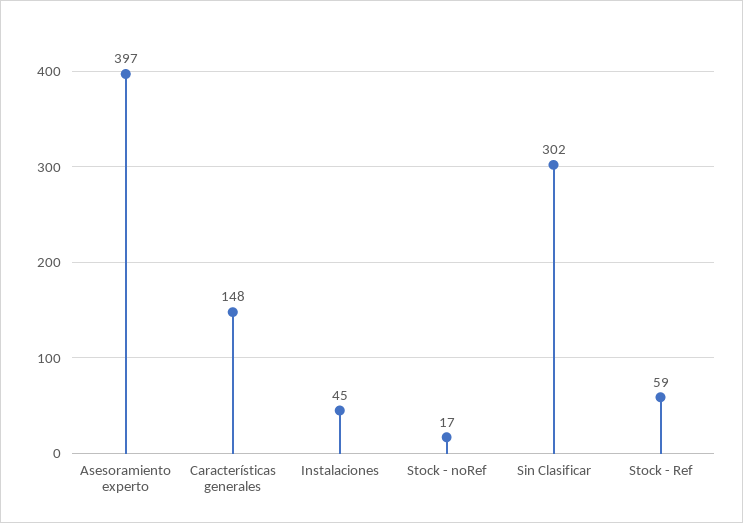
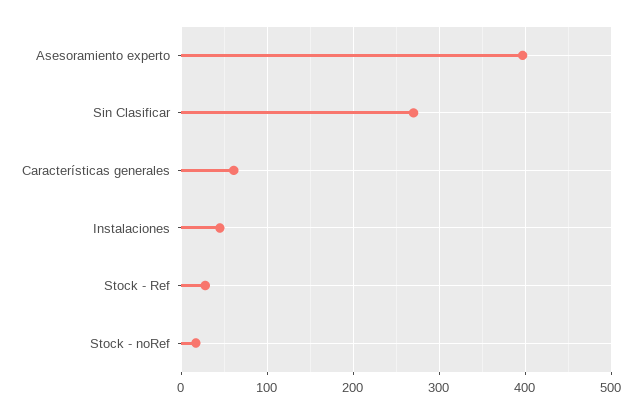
Características generales: 148 -> 60
Sin Clasificar: 302 -> 270
Stock - Ref: 59 -> 30

